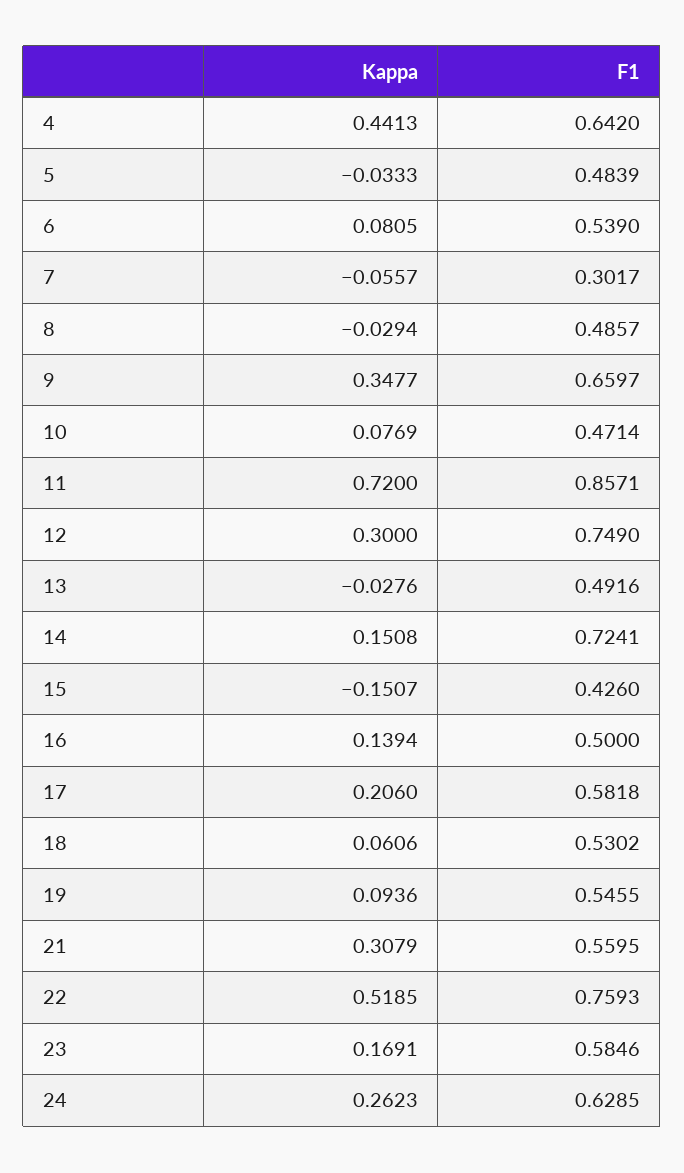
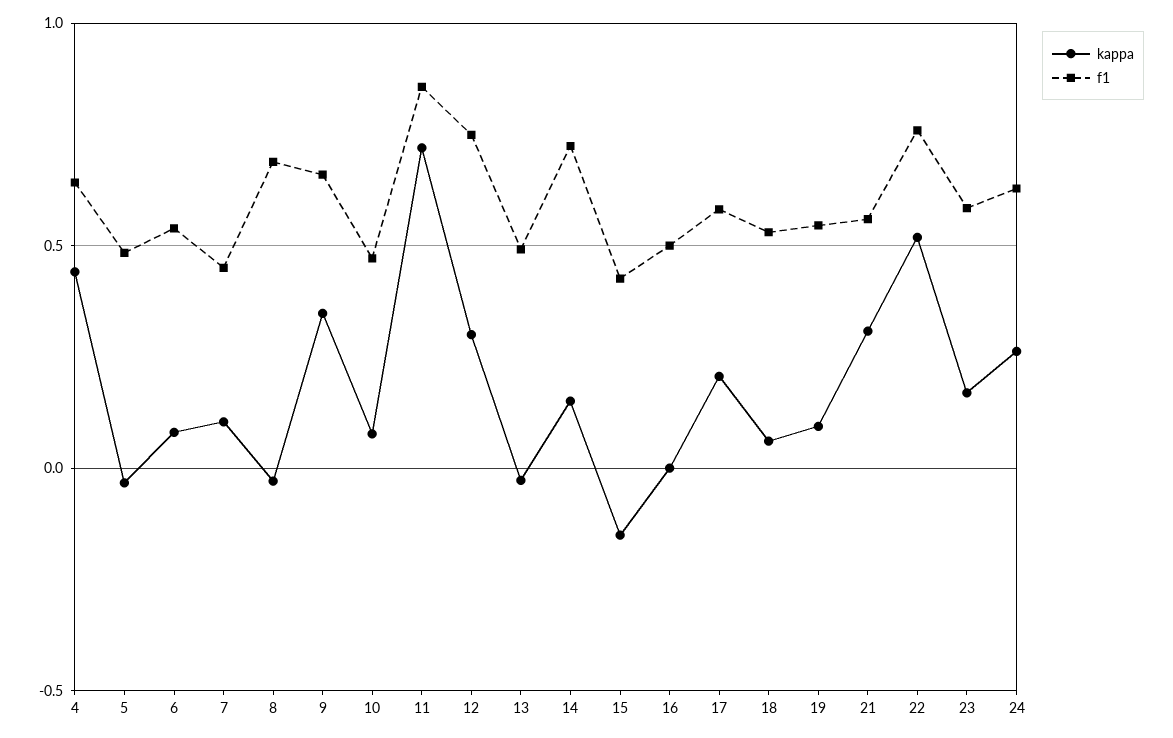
Kappa, 7: -0.0557 -> 0.1
F1, 7: 0.3017 -> 0.45
F1, 8: 0.4857 -> 0.7
Kappa, 16: 0.1394 -> 0

